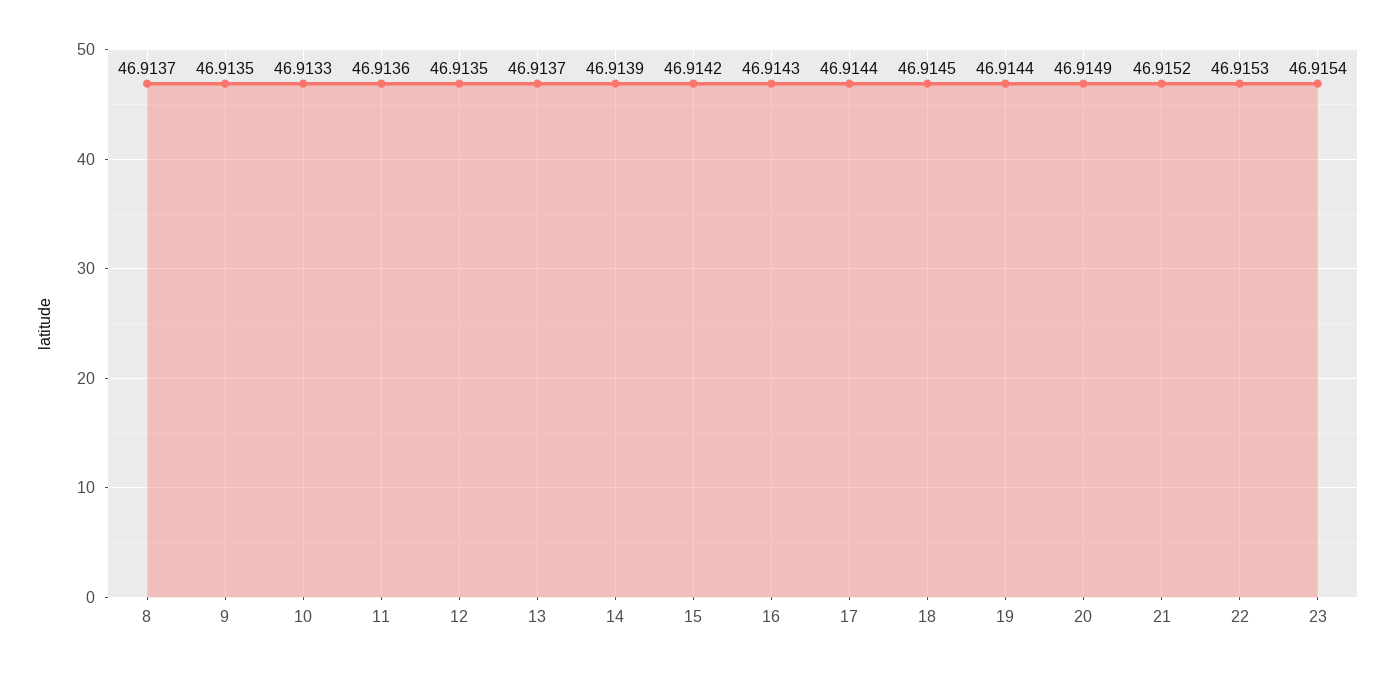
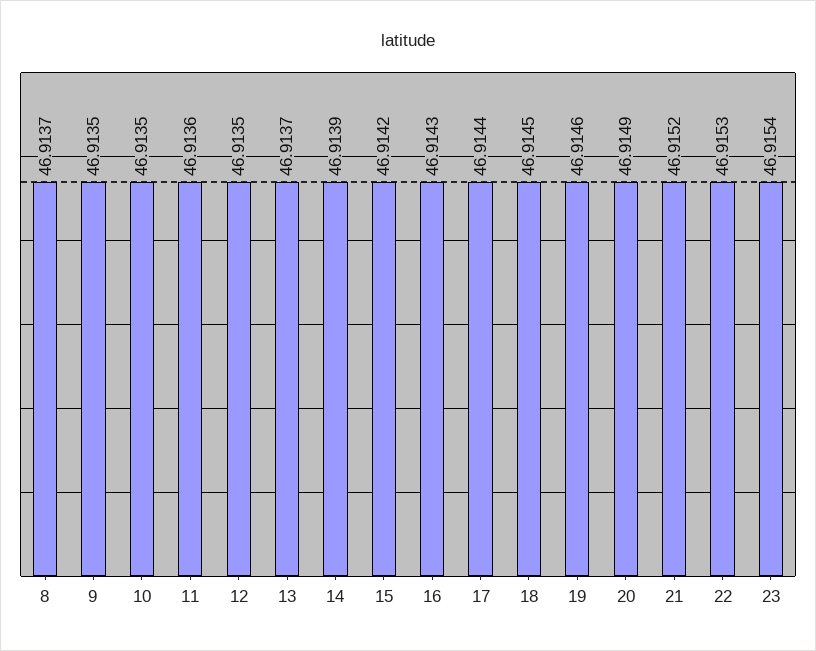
10: 46.9133 -> 46.9135
19: 46.9144 -> 46.9146

